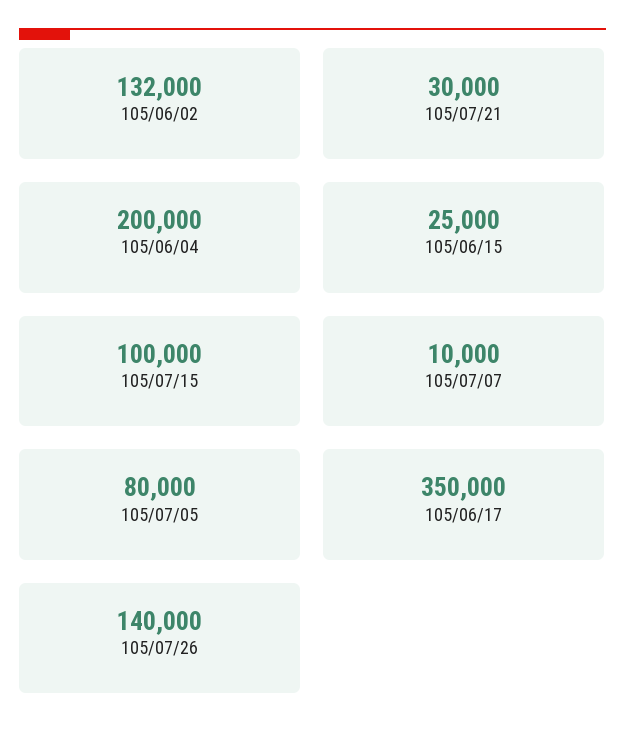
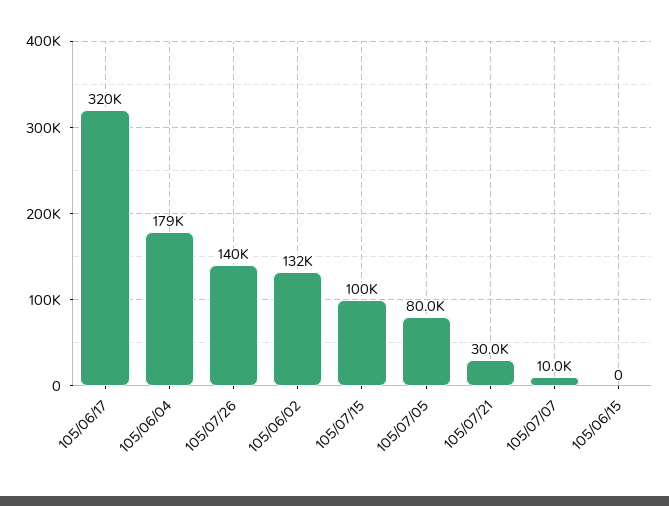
105/06/04: 200000 -> 179000
105/06/15: 25000 -> 0
105/06/17: 350000 -> 320000

